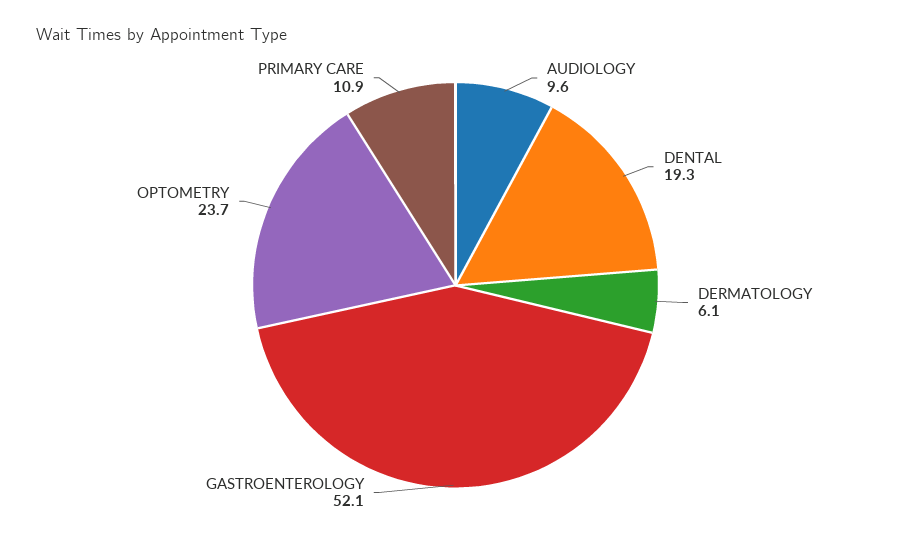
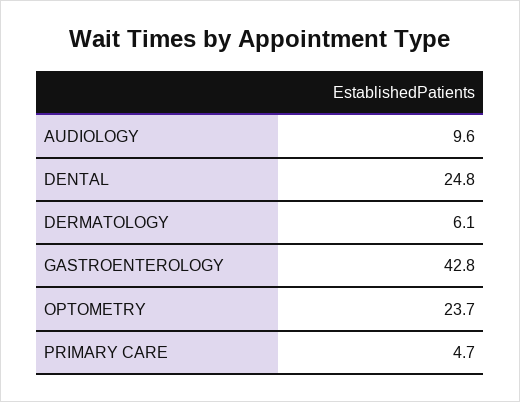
DENTAL: 19.3 -> 24.8
GASTROENTEROLOGY: 52.1 -> 42.8
PRIMARY CARE: 10.9 -> 4.7

